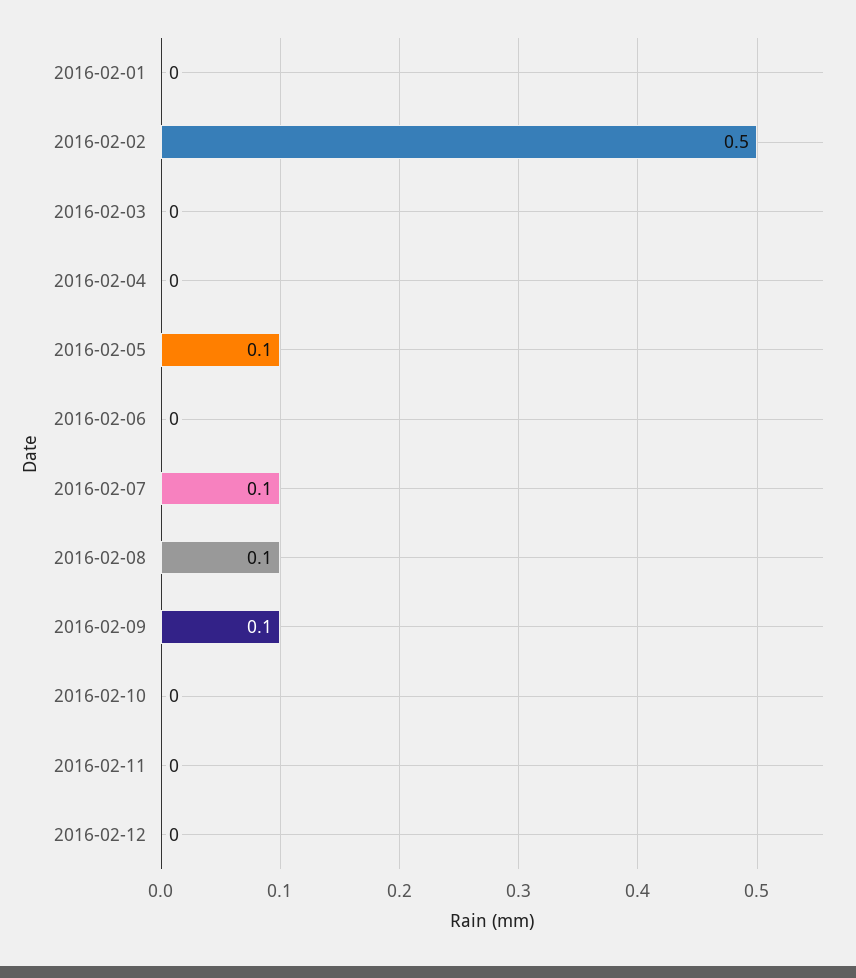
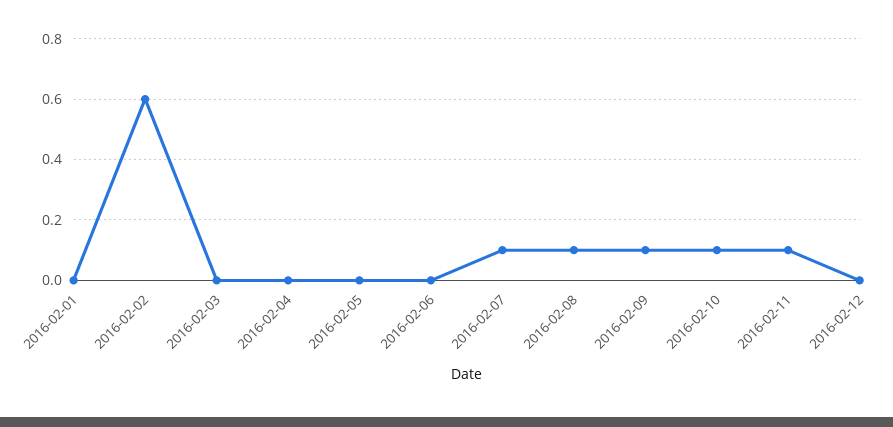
2016-02-02: 0.5 -> 0.6
2016-02-05: 0.1 -> 0
2016-02-10: 0 -> 0.1
2016-02-11: 0 -> 0.1

